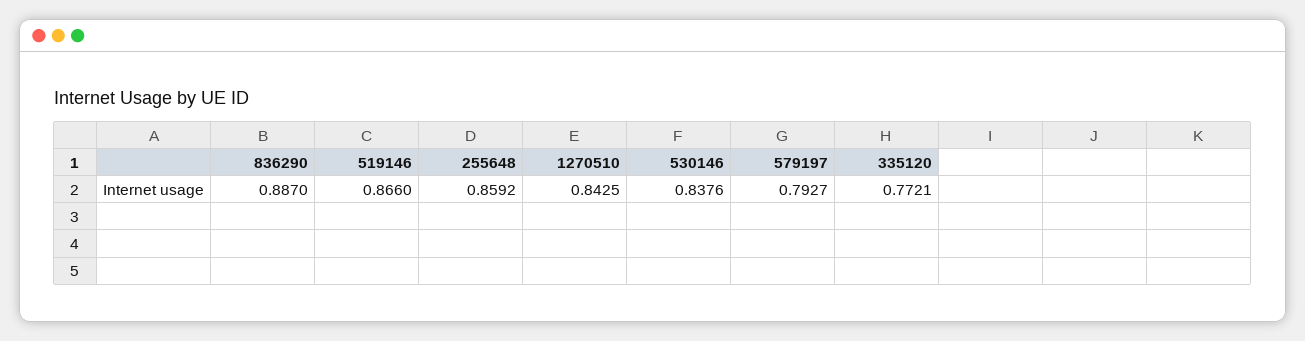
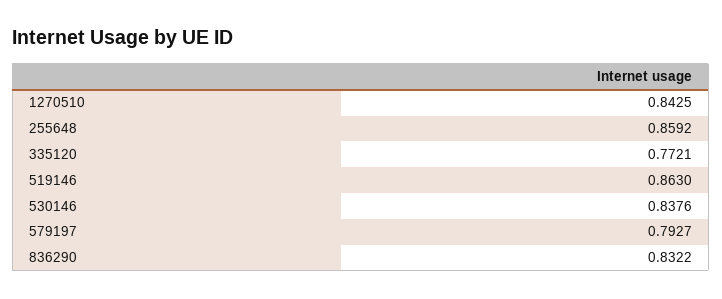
836290: 0.887 -> 0.8322
519146: 0.866 -> 0.863

